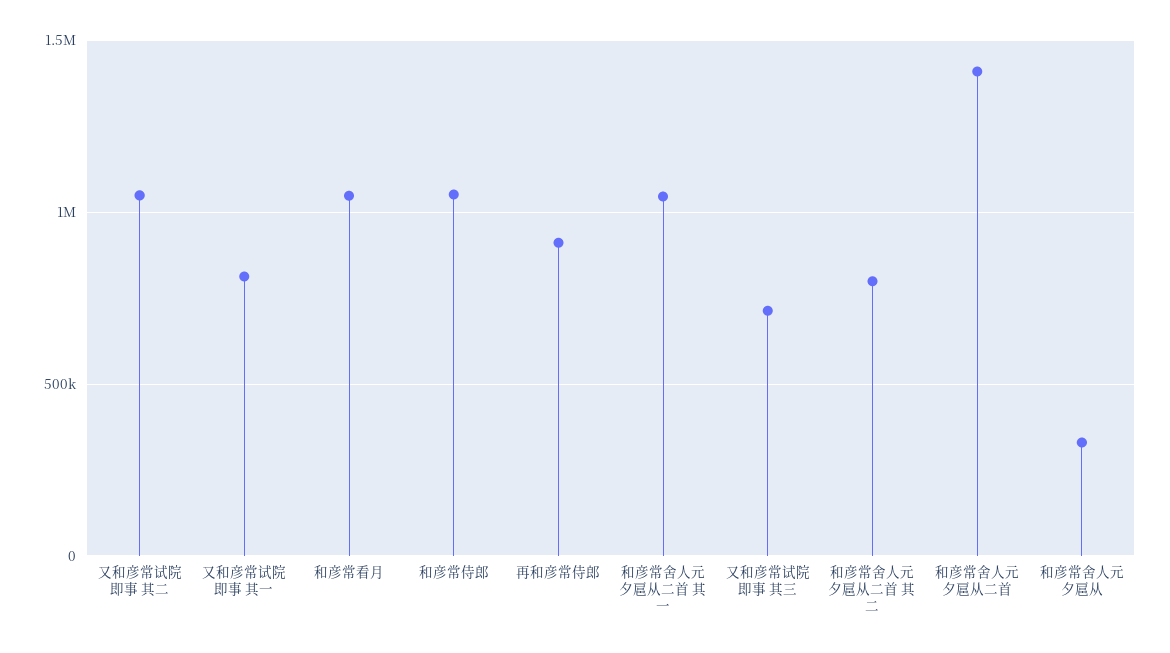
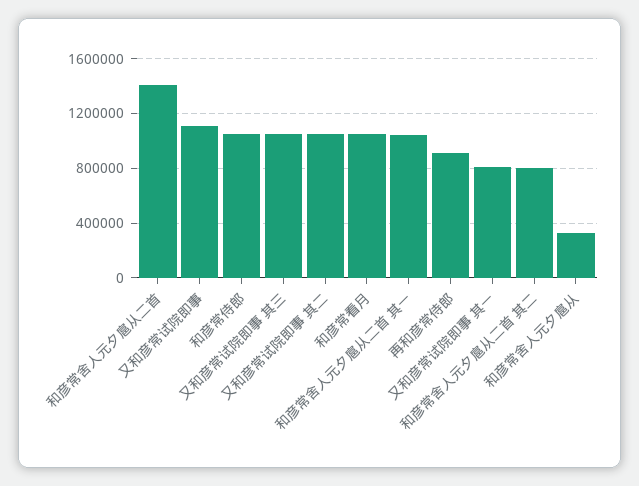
又和彦常试院即事 其三: 700000 -> 1050000
又和彦常试院即事: none -> 1100000

